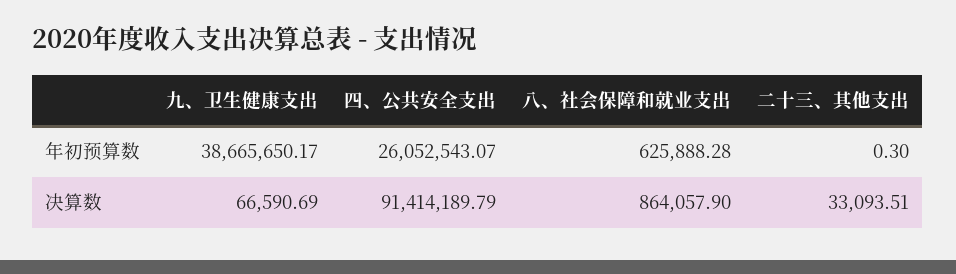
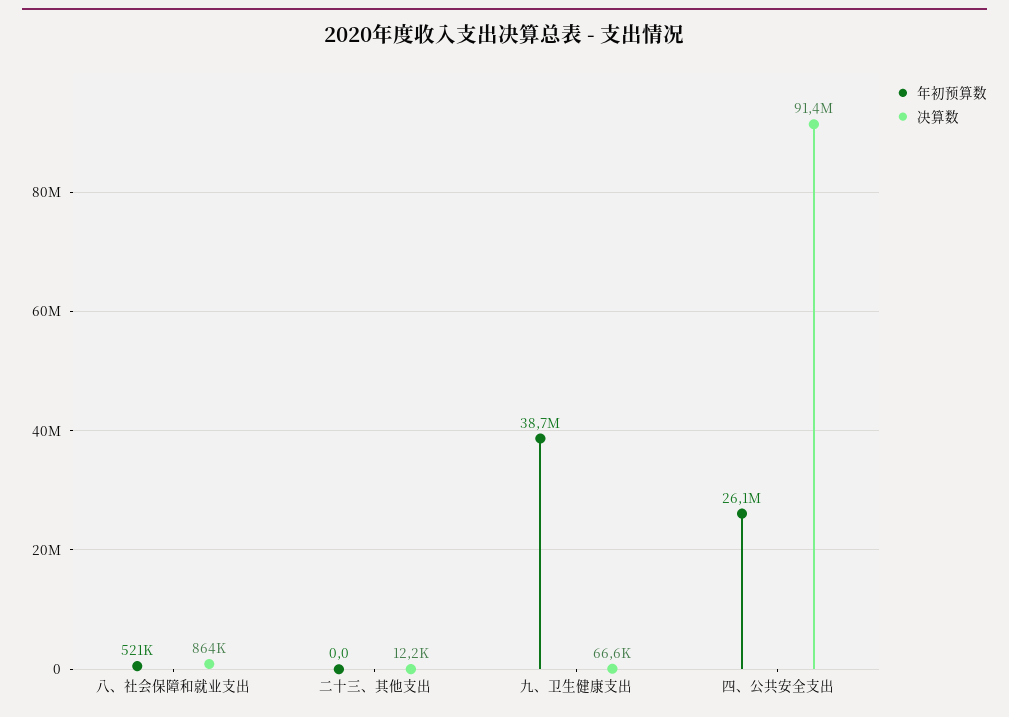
年初预算数, 八、社会保障和就业支出: 625888.28 -> 521000
年初预算数, 二十三、其他支出: 0.3 -> 0
决算数, 二十三、其他支出: 33093.51 -> 12200

